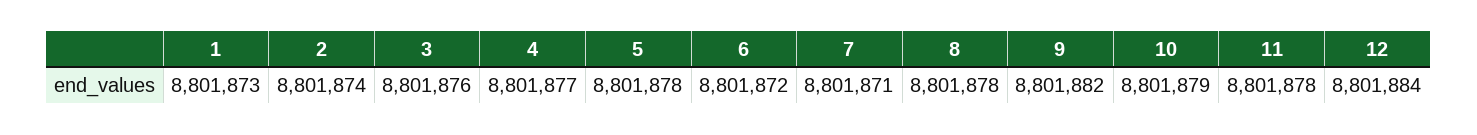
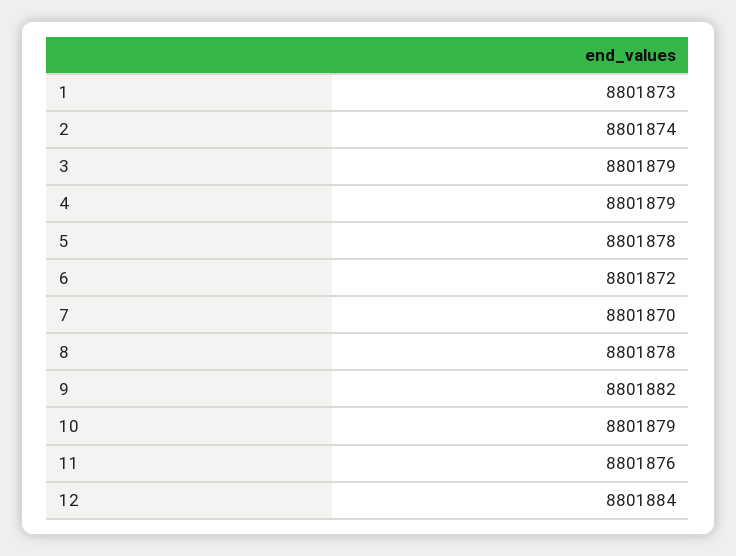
3: 8801876 -> 8801879
4: 8801877 -> 8801879
7: 8801871 -> 8801870
11: 8801878 -> 8801876

